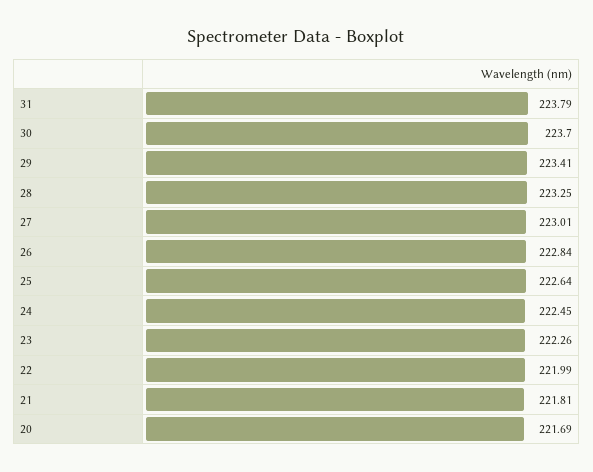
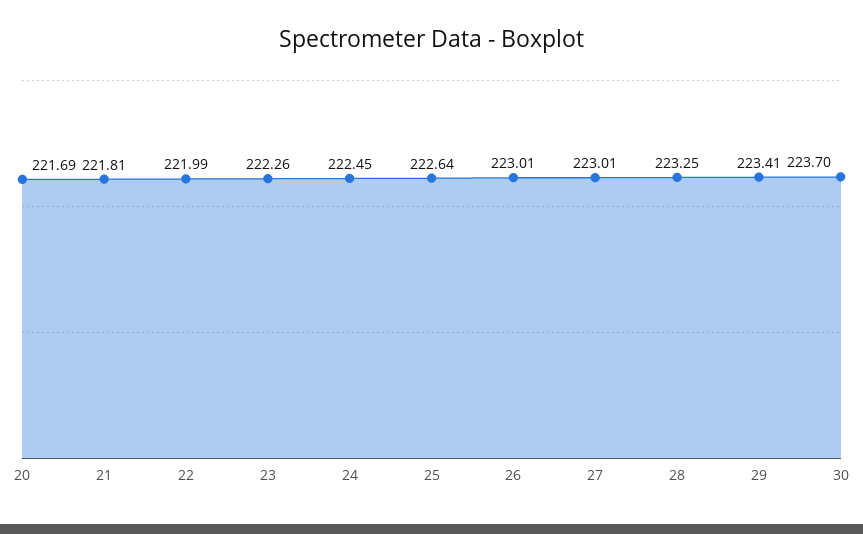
31: 223.79 -> none
26: 222.84 -> 223.01

